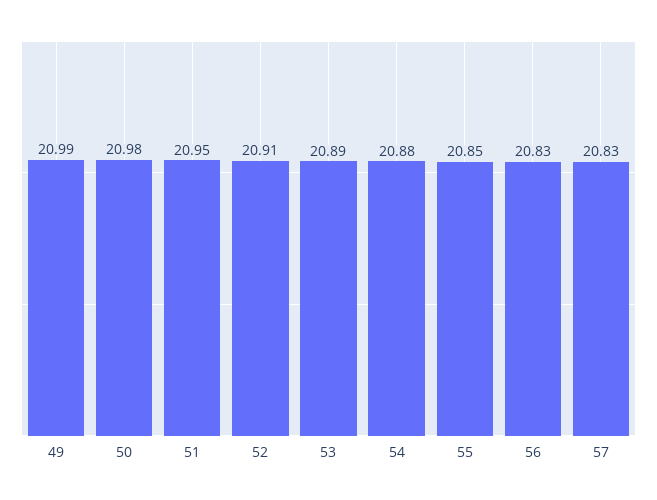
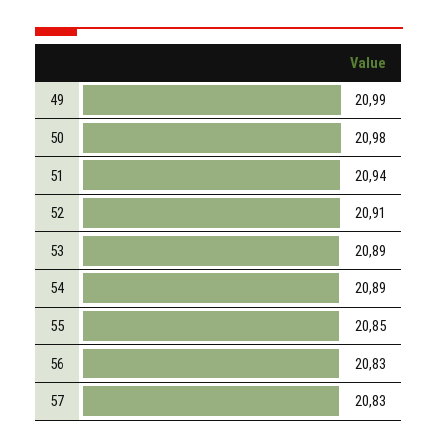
51: 20.95 -> 20.94
54: 20.88 -> 20.89

